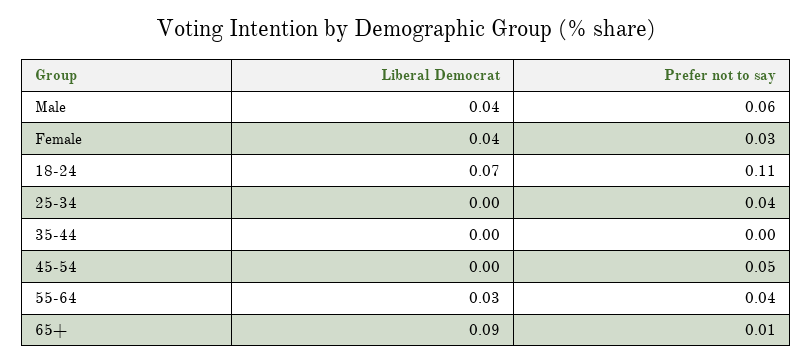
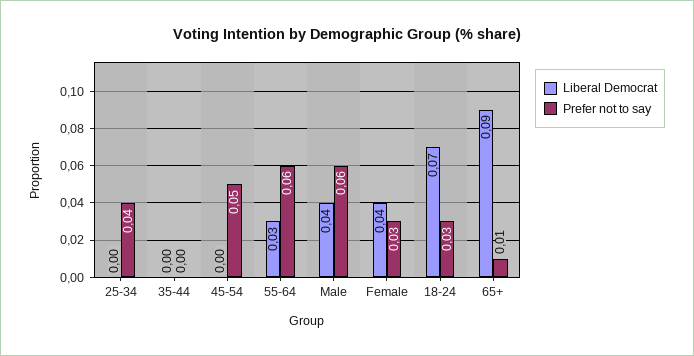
Prefer not to say, 18-24: 0.11 -> 0.03
Prefer not to say, 55-64: 0.04 -> 0.06

